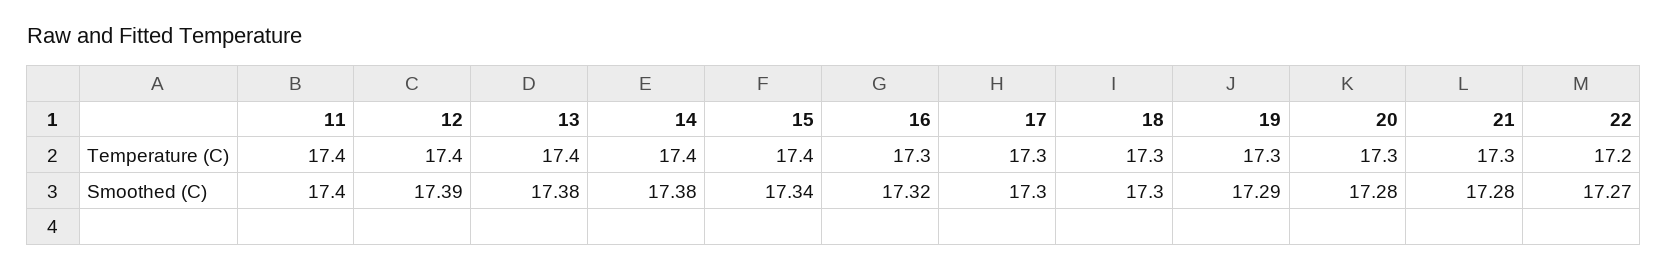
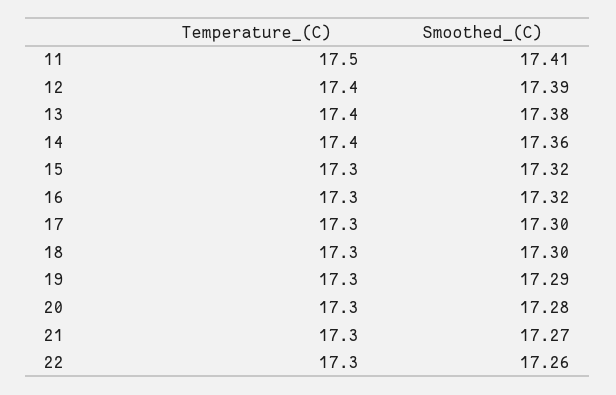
11, Temperature (C): 17.4 -> 17.5
15, Temperature (C): 17.4 -> 17.3
22, Temperature (C): 17.2 -> 17.3
11, Smoothed (C): 17.4 -> 17.41
14, Smoothed (C): 17.38 -> 17.36
15, Smoothed (C): 17.34 -> 17.32
21, Smoothed (C): 17.28 -> 17.27
22, Smoothed (C): 17.27 -> 17.26

